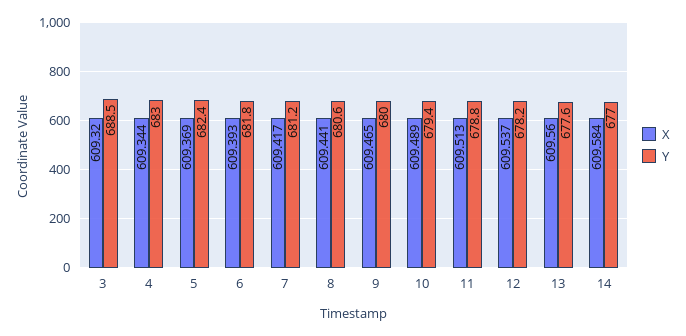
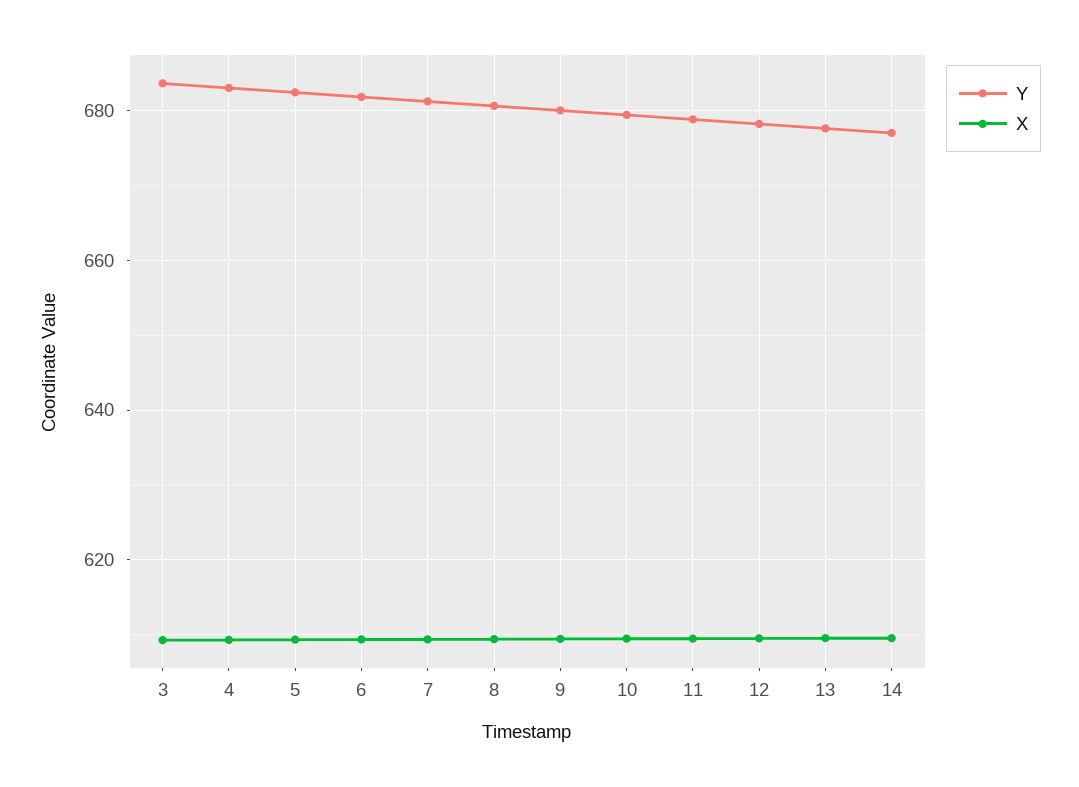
Y, 3: 688.5 -> 684

